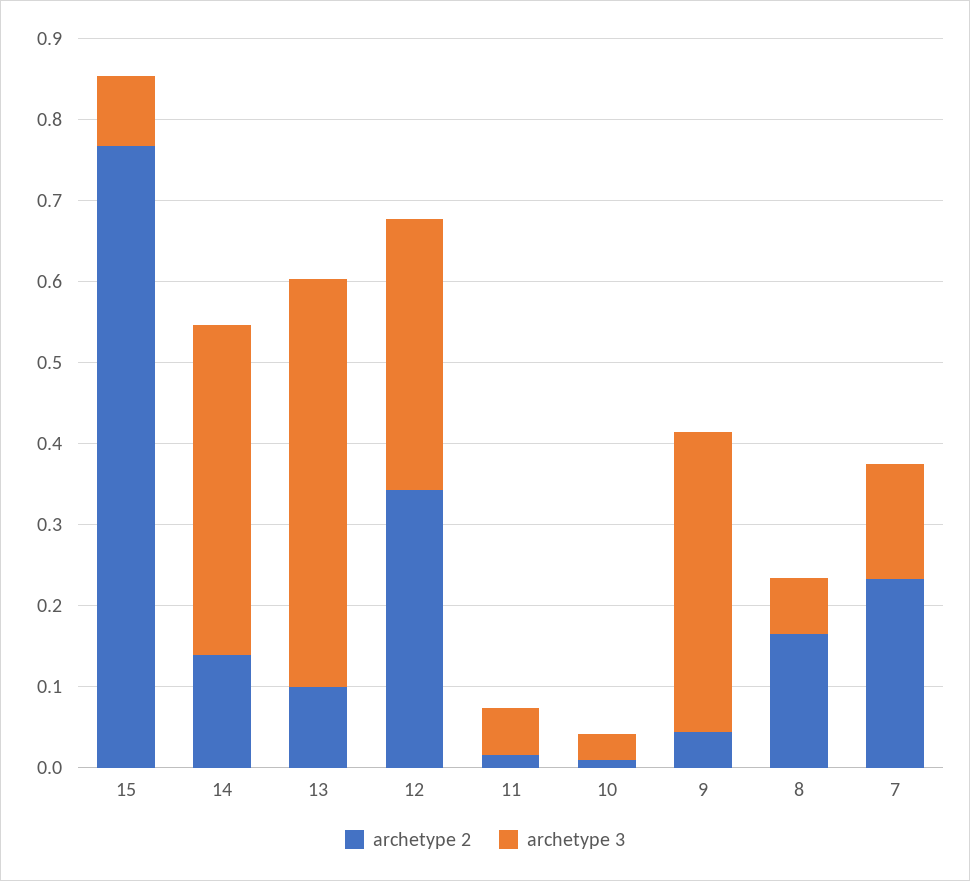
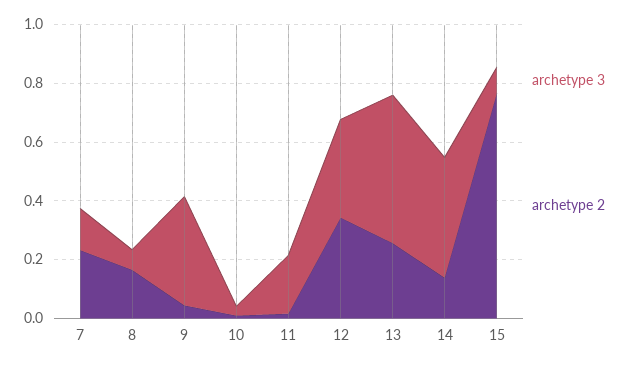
archetype 2, 13: 0.1 -> 0.25
archetype 3, 11: 0.06 -> 0.2

